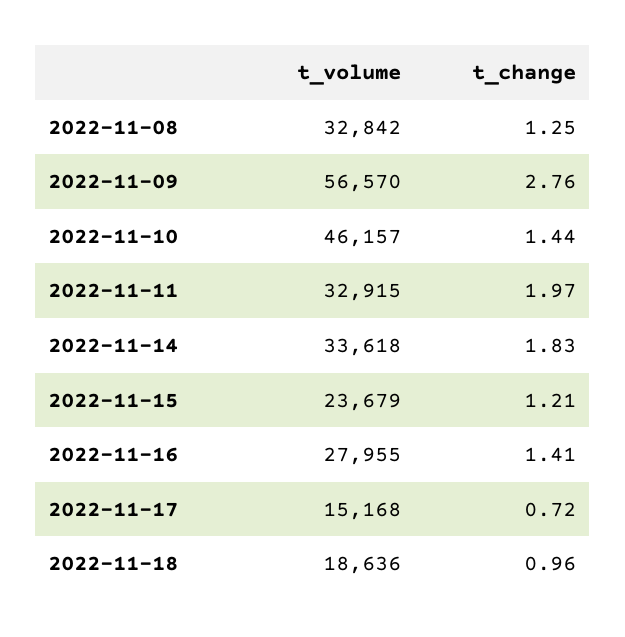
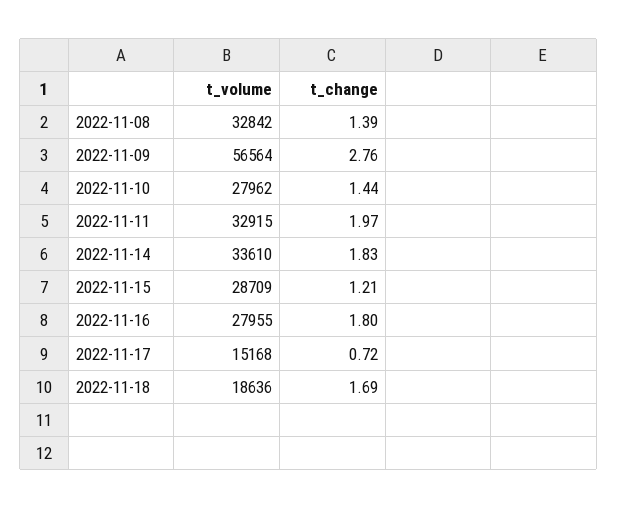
t_change, 2022-11-08: 1.25 -> 1.39
t_volume, 2022-11-09: 56570 -> 56564
t_volume, 2022-11-10: 46157 -> 27962
t_volume, 2022-11-14: 33618 -> 33610
t_volume, 2022-11-15: 23679 -> 28709
t_change, 2022-11-16: 1.41 -> 1.8
t_change, 2022-11-18: 0.96 -> 1.69

